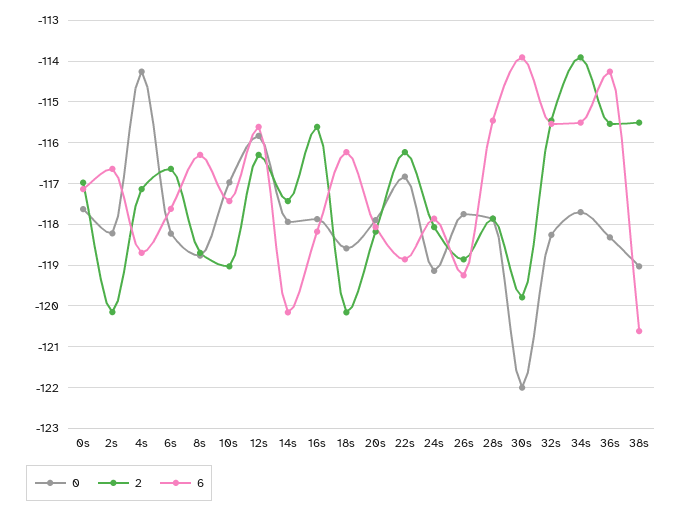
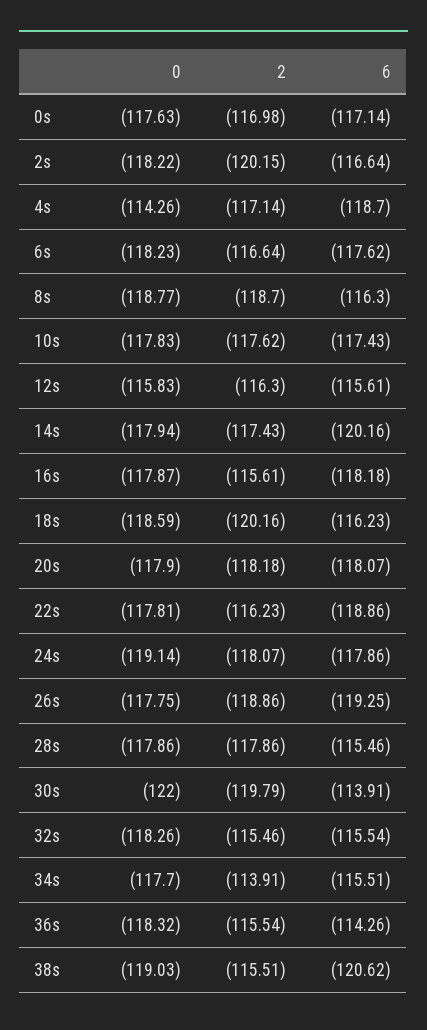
0, 10s: -117 -> -117.83
2, 10s: -119 -> -117.62
0, 22s: -116.8 -> -117.81

